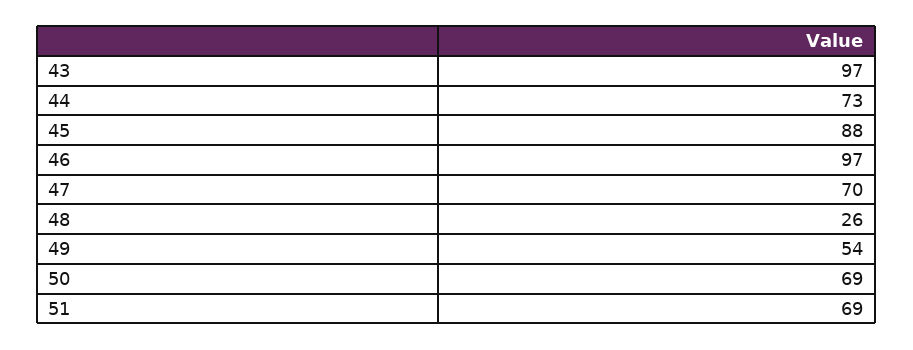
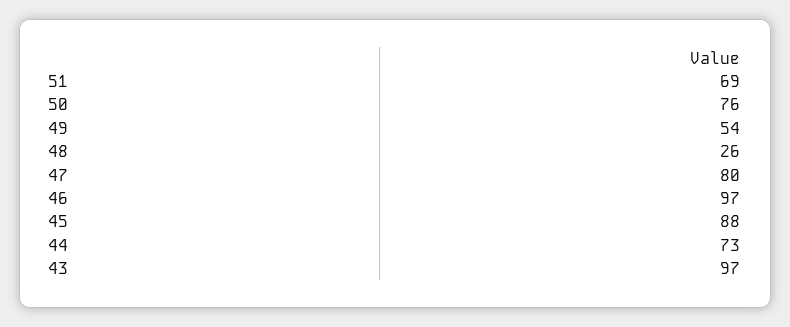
47: 70 -> 80
50: 69 -> 76

